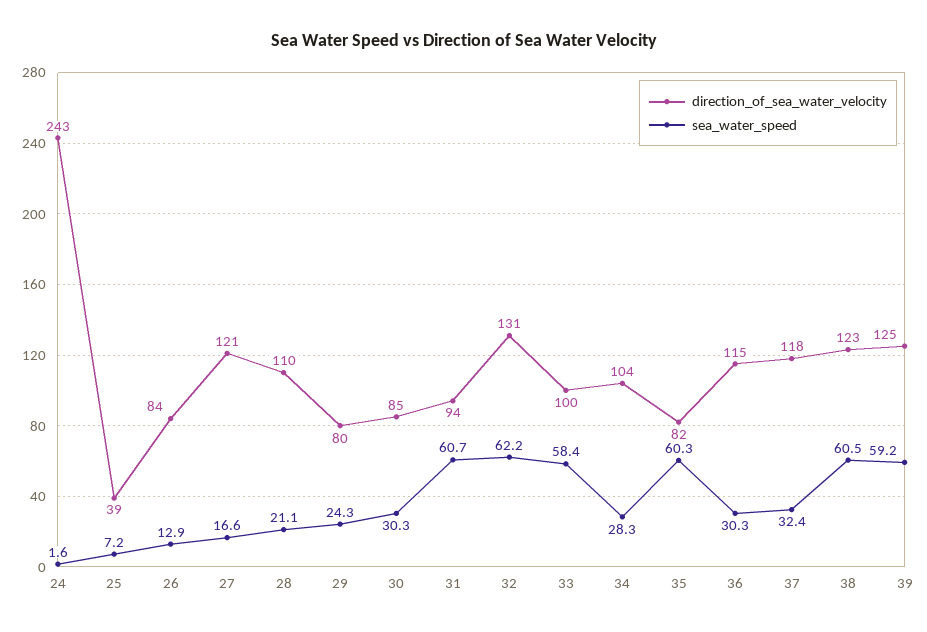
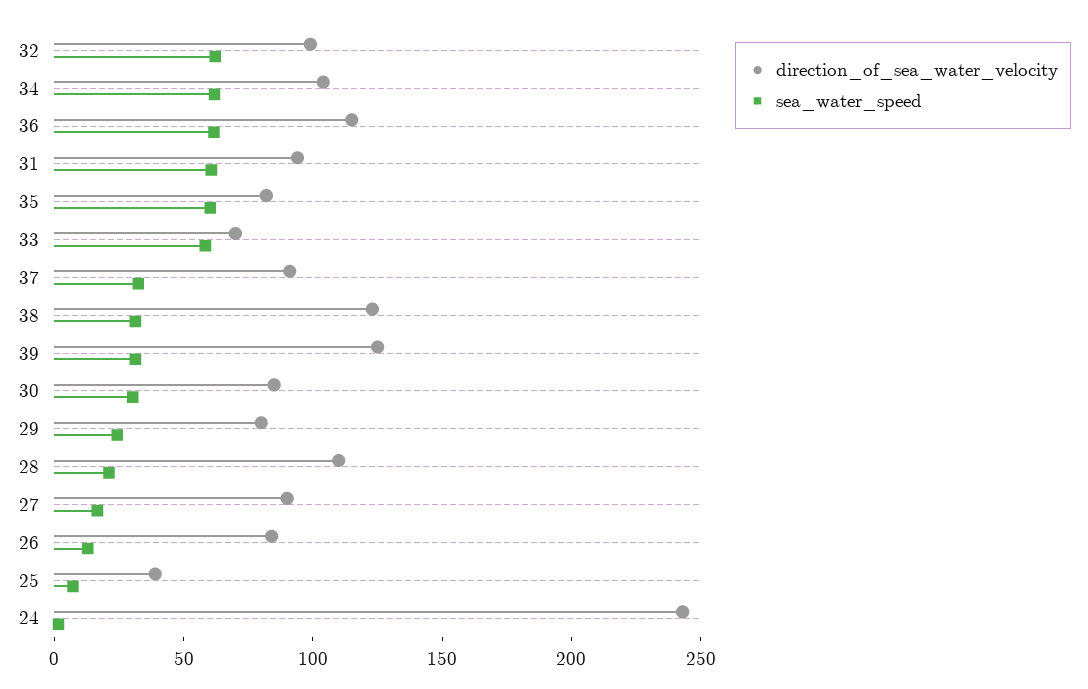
direction_of_sea_water_velocity, 27: 121 -> 90
direction_of_sea_water_velocity, 32: 131 -> 100
direction_of_sea_water_velocity, 33: 100 -> 70
sea_water_speed, 34: 28.3 -> 60
sea_water_speed, 36: 30.3 -> 60
direction_of_sea_water_velocity, 37: 118 -> 90
sea_water_speed, 38: 60.5 -> 30
sea_water_speed, 39: 59.2 -> 30

